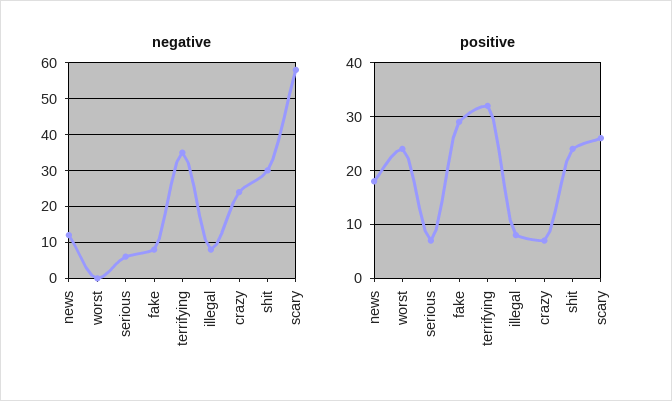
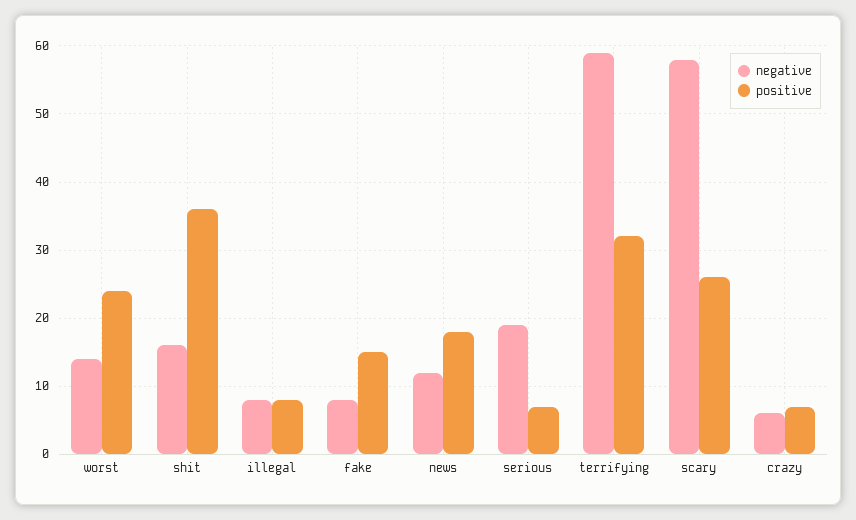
negative, worst: 0 -> 14
negative, serious: 5 -> 19
negative, terrifying: 35 -> 59
negative, crazy: 25 -> 6
negative, shit: 30 -> 16
positive, fake: 30 -> 15
positive, shit: 25 -> 36

